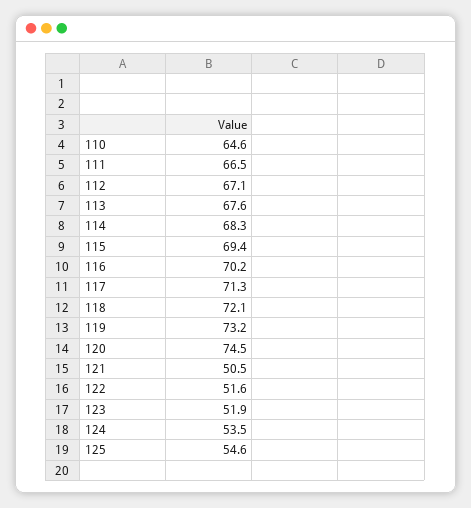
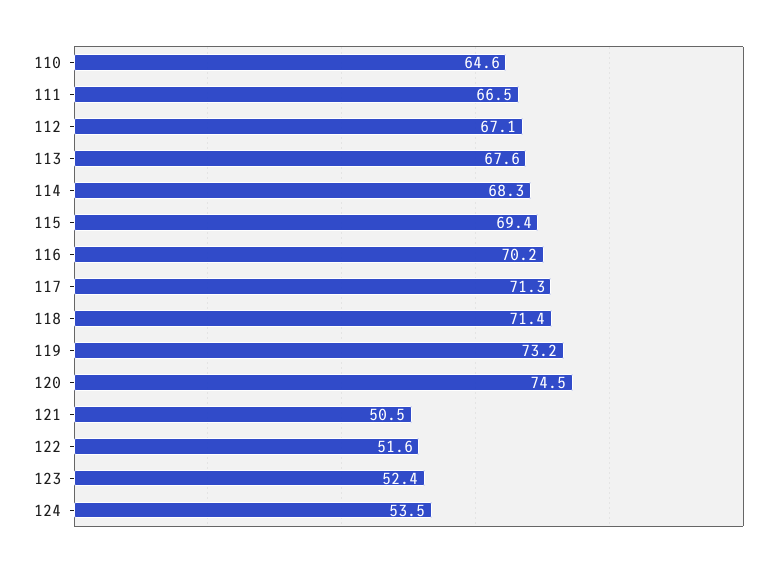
118: 72.1 -> 71.4
123: 51.9 -> 52.4
125: 54.6 -> none

